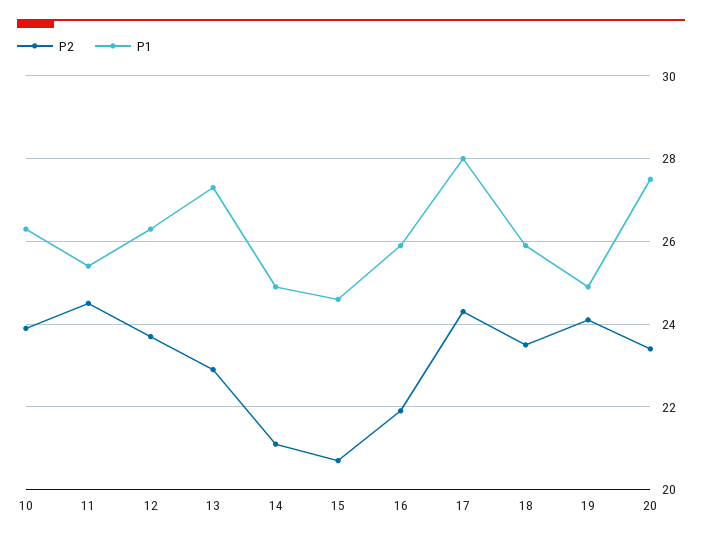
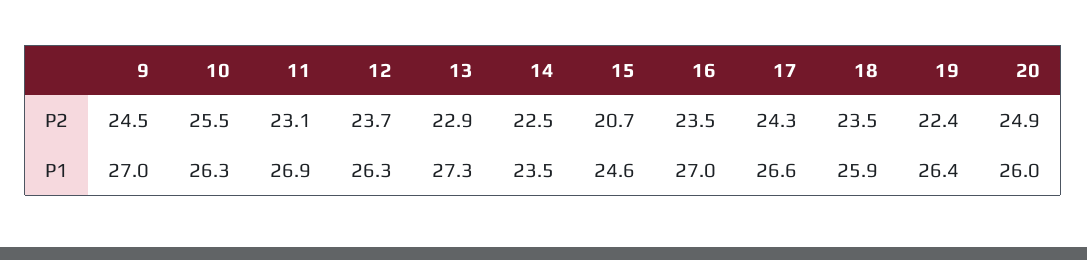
P2, 10: 24 -> 25.5
P2, 11: 24.5 -> 23.1
P1, 11: 25.5 -> 26.9
P2, 14: 21 -> 22.5
P1, 14: 25 -> 23.5
P2, 16: 22 -> 23.5
P1, 16: 26 -> 27
P1, 17: 28 -> 26.6
P2, 19: 24 -> 22.4
P1, 19: 25 -> 26.4
P2, 20: 23.5 -> 24.9
P1, 20: 27.5 -> 26
P2, 9: none -> 24.5
P1, 9: none -> 27

